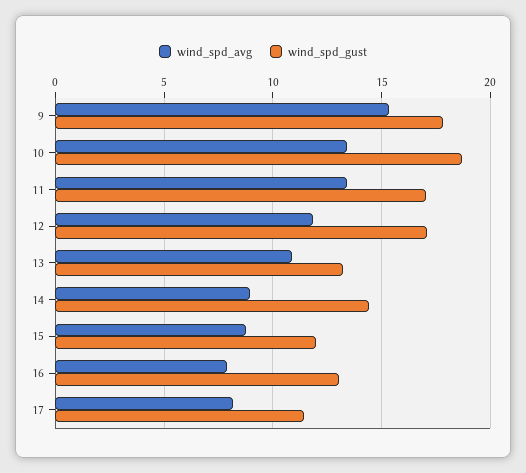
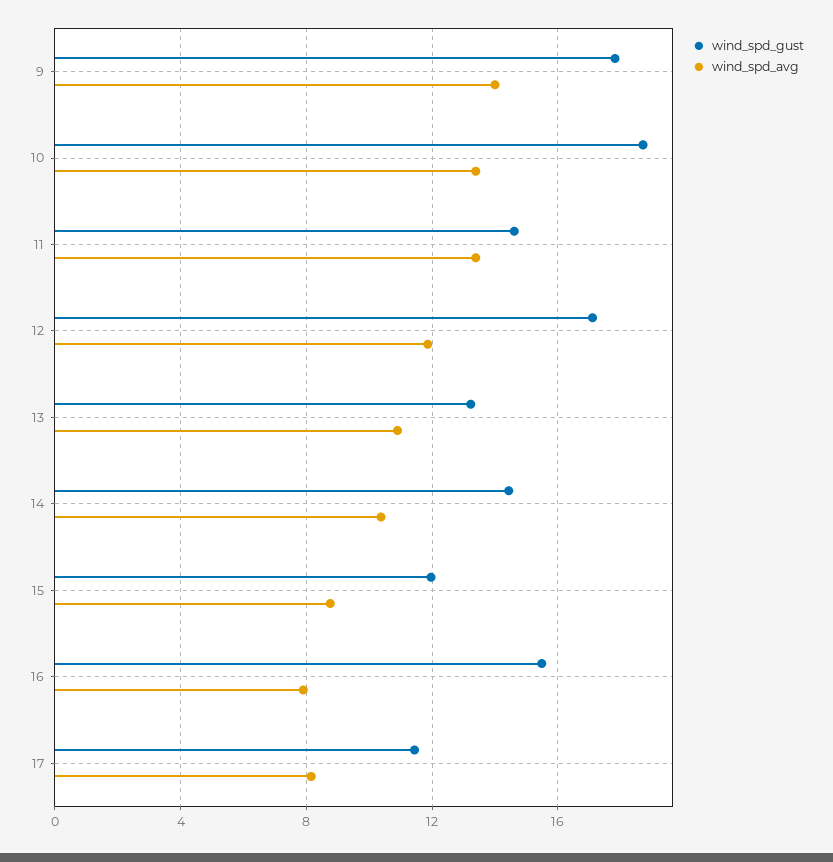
wind_spd_avg, 9: 15.5 -> 14
wind_spd_gust, 11: 17 -> 14.5
wind_spd_avg, 14: 9 -> 10.5
wind_spd_gust, 16: 13 -> 15.5

